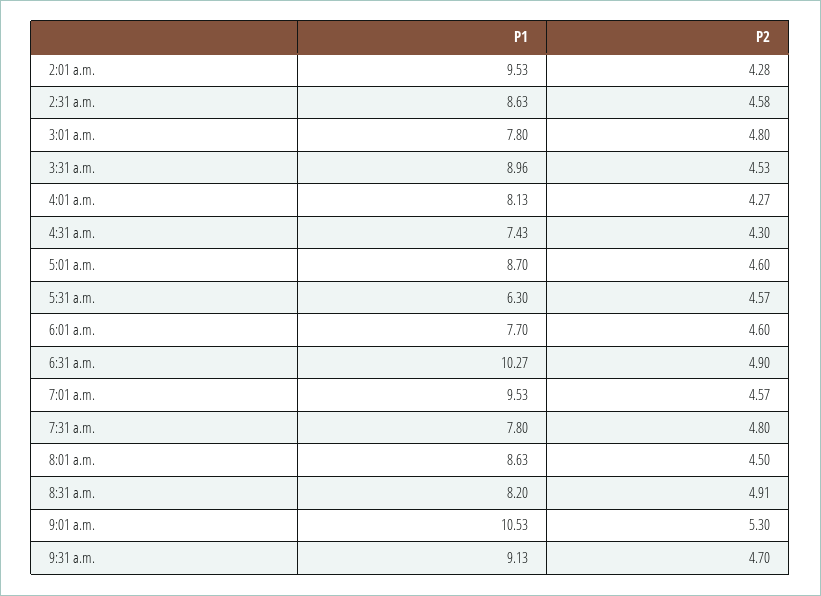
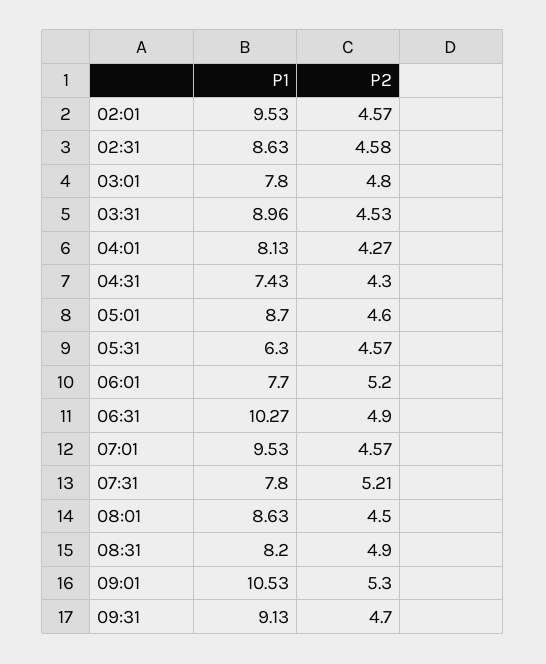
P2, 2:01 a.m.: 4.28 -> 4.57
P2, 6:01 a.m.: 4.6 -> 5.2
P2, 7:31 a.m.: 4.8 -> 5.21
P2, 8:31 a.m.: 4.91 -> 4.9

